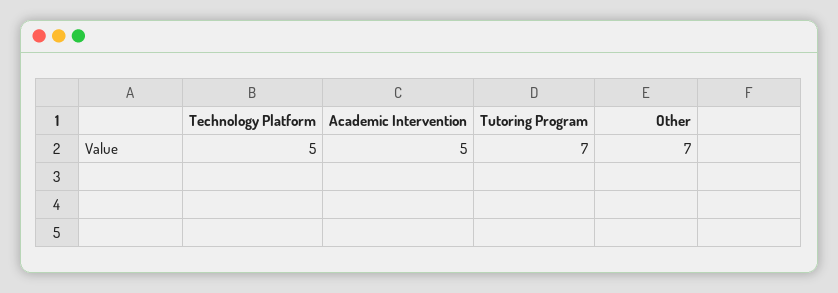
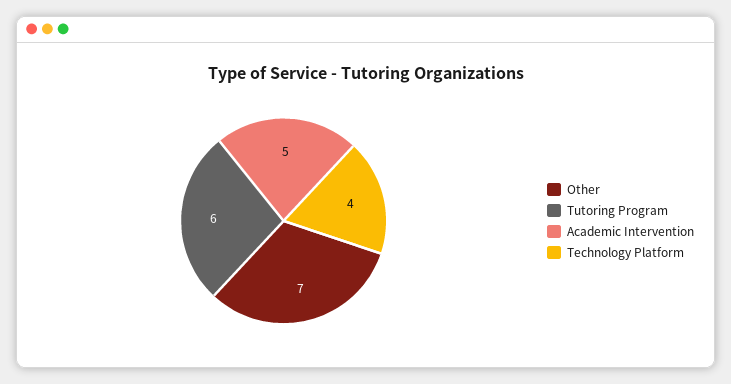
Technology Platform: 5 -> 4
Tutoring Program: 7 -> 6

